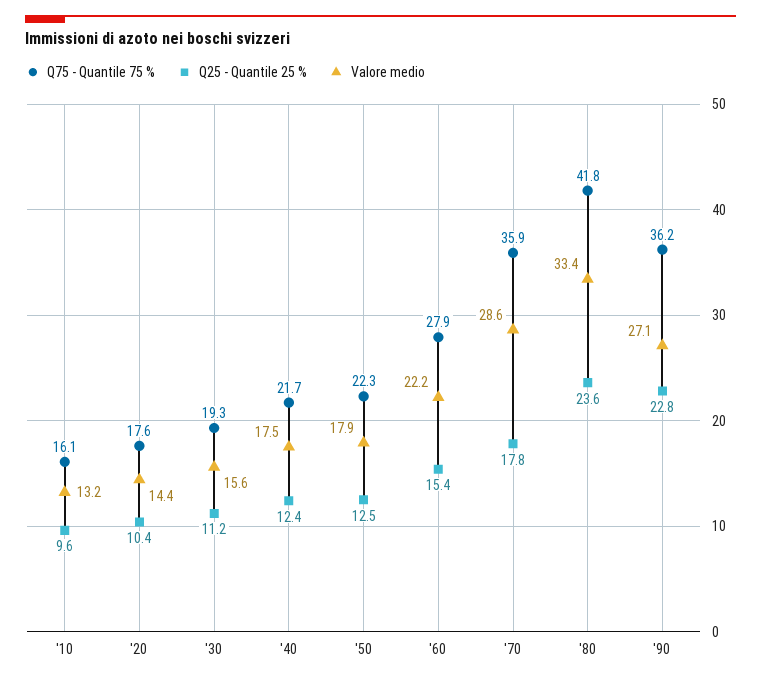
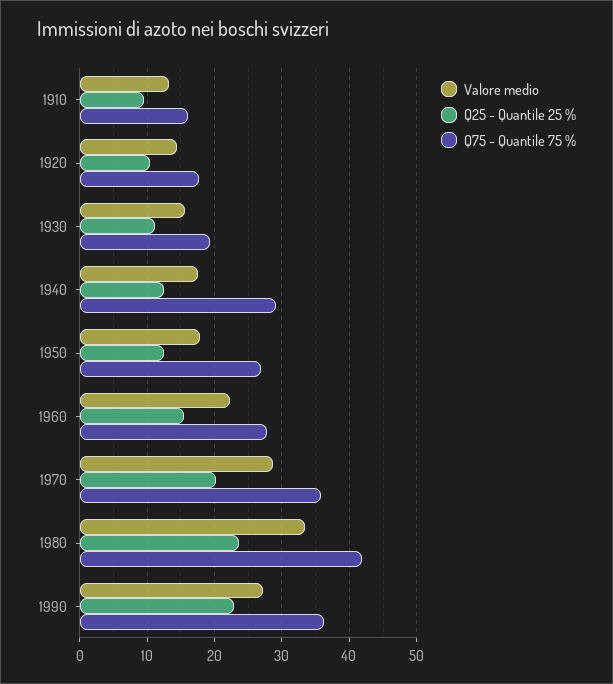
Q75 - Quantile 75 %, '40: 21.7 -> 29
Q75 - Quantile 75 %, '50: 22.3 -> 27
Q25 - Quantile 25 %, '70: 17.8 -> 20

